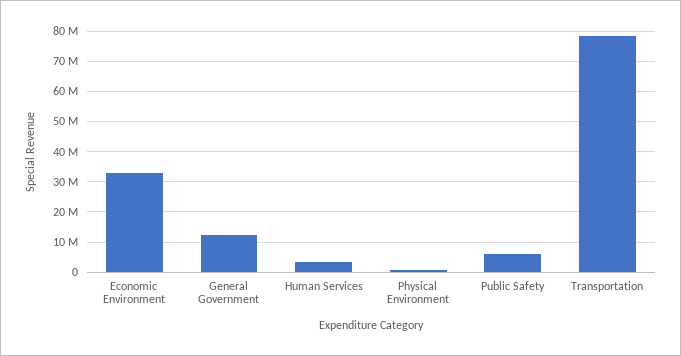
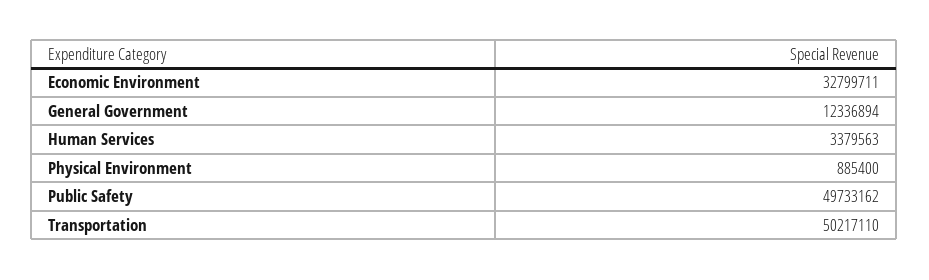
Public Safety: 6000000 -> 49733162
Transportation: 78000000 -> 50217110

